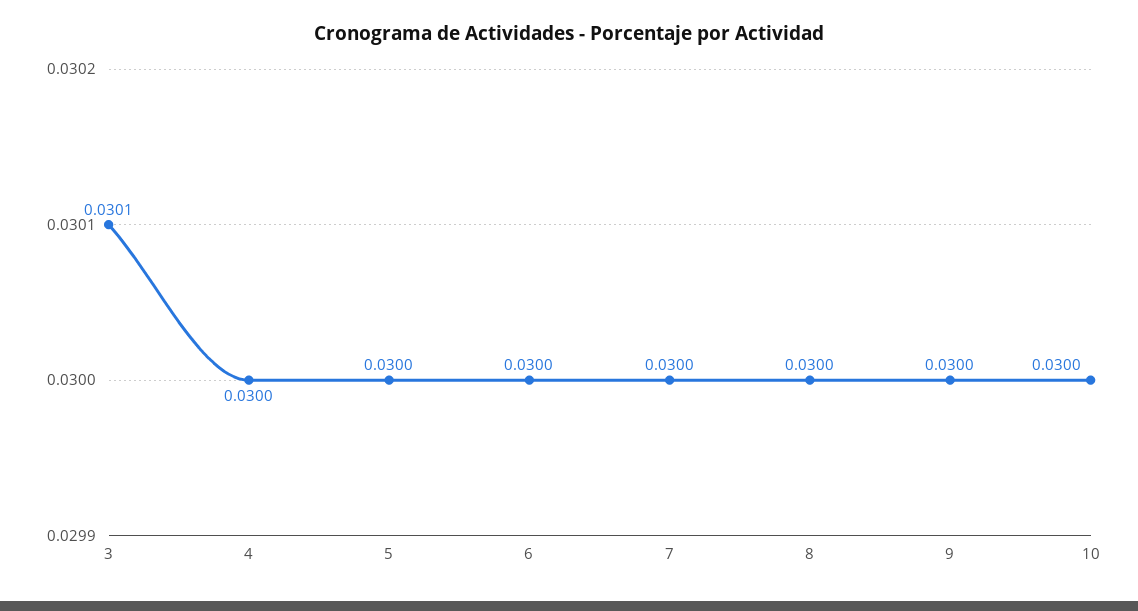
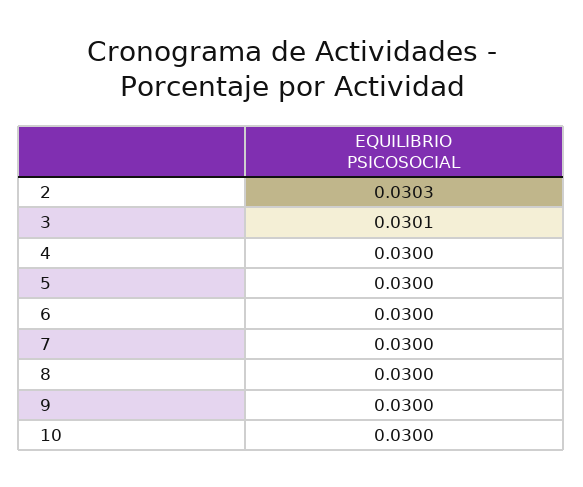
2: none -> 0.0303

